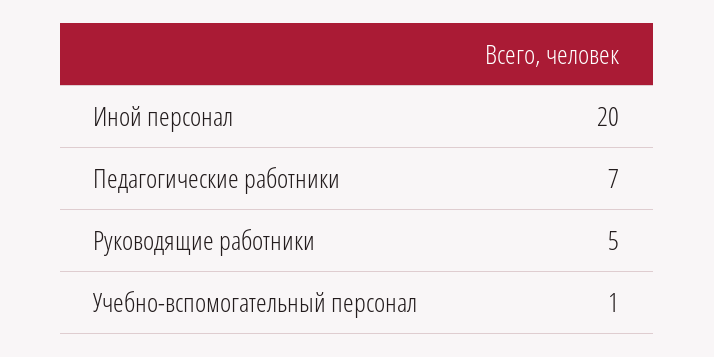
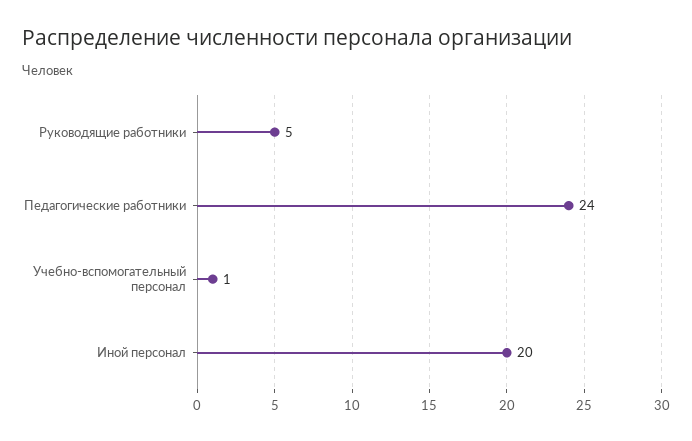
Педагогические работники: 7 -> 24

